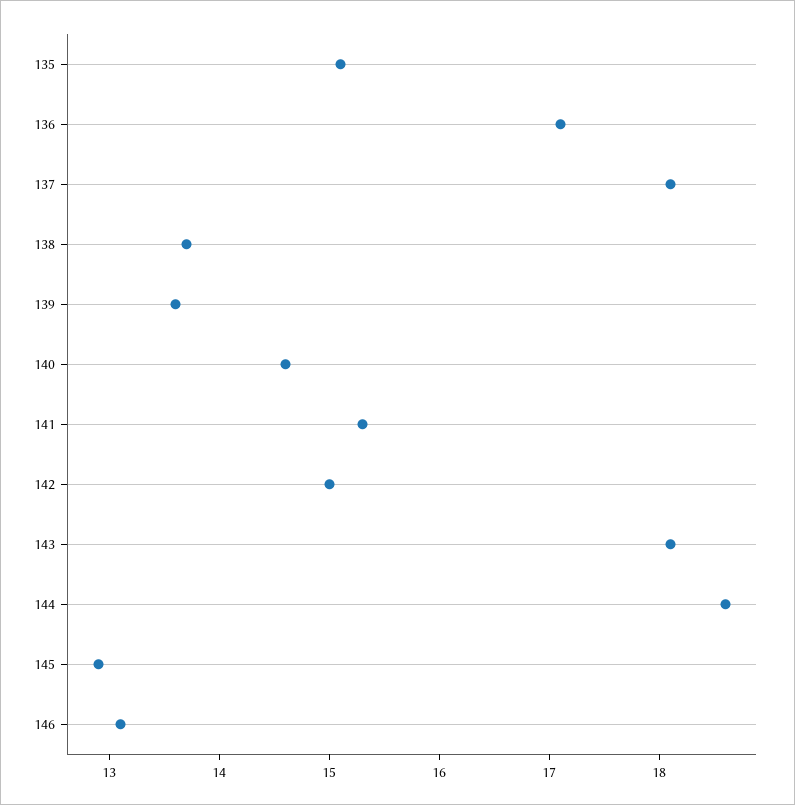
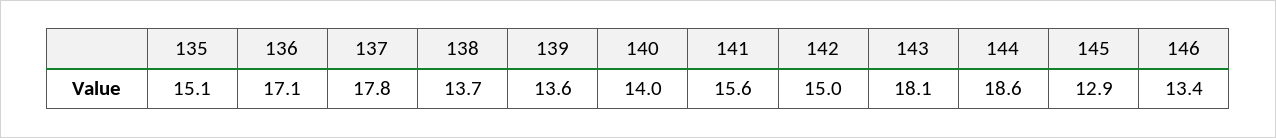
137: 18.1 -> 17.8
140: 14.6 -> 14
141: 15.3 -> 15.6
146: 13.1 -> 13.4

